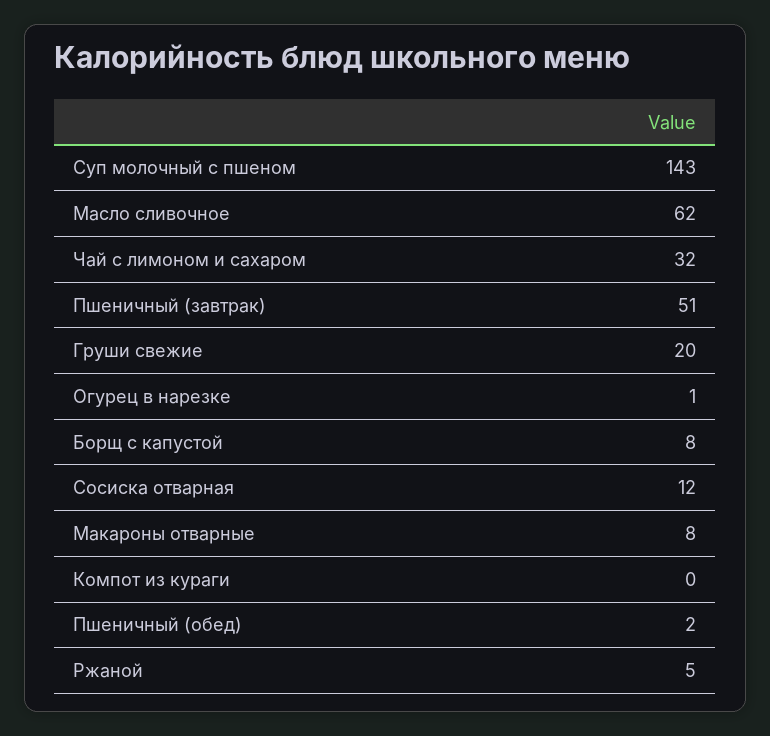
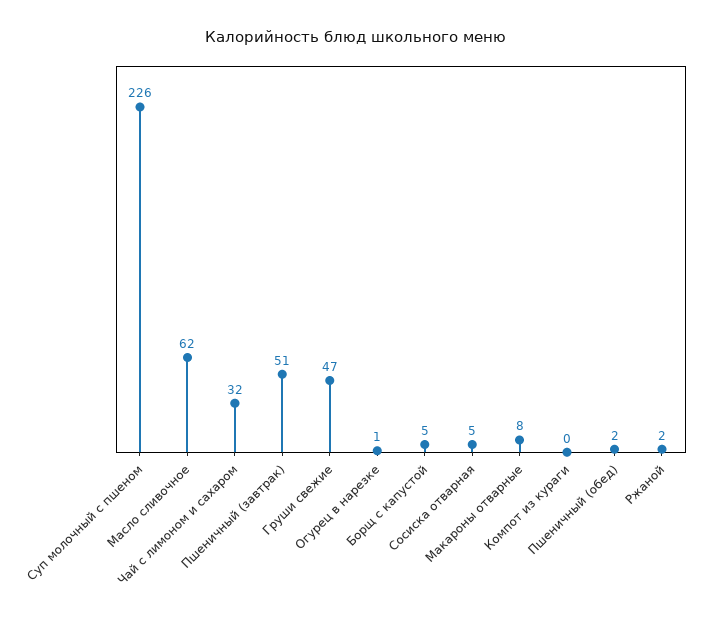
Суп молочный с пшеном: 143 -> 226
Груши свежие: 20 -> 47
Борщ с капустой: 8 -> 5
Сосиска отварная: 12 -> 5
Ржаной: 5 -> 2

